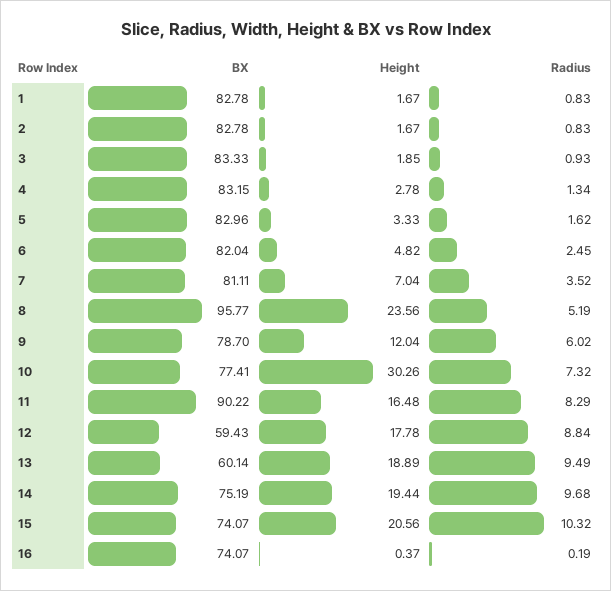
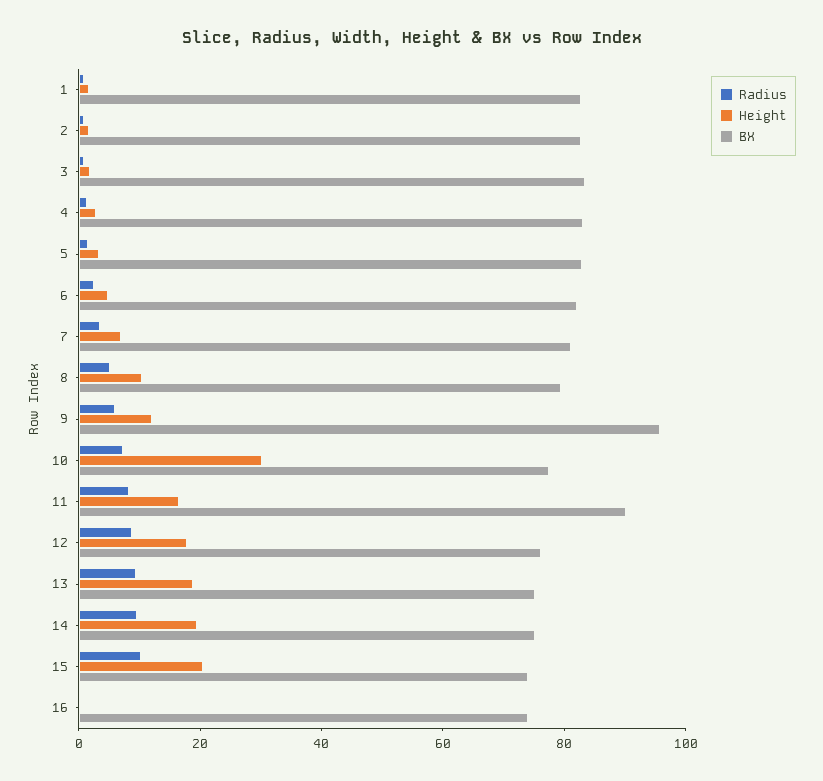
BX, 8: 95.77 -> 80
Height, 8: 23.56 -> 10
BX, 9: 78.7 -> 95
BX, 12: 59.43 -> 75
BX, 13: 60.14 -> 75

